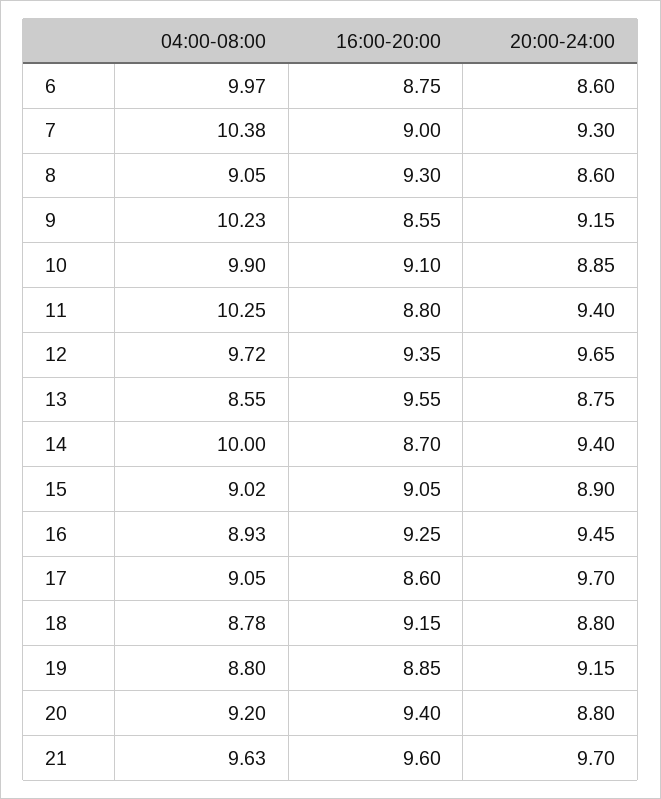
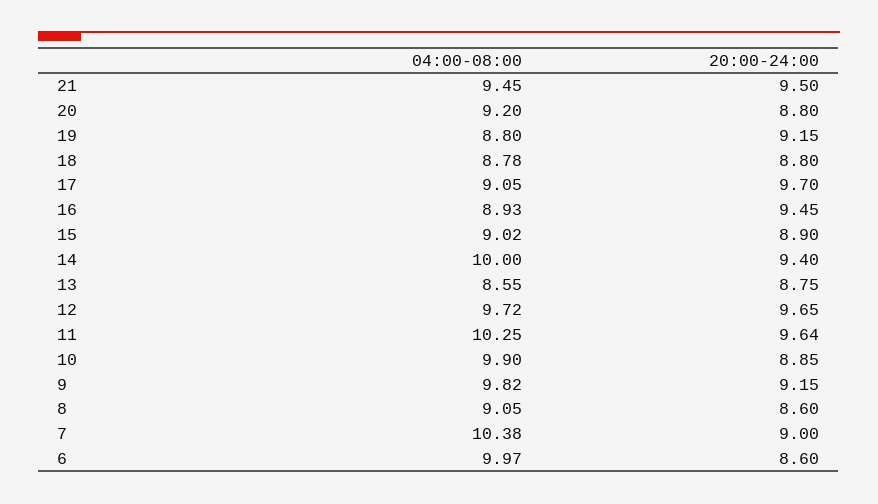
16:00-20:00, 6: 8.75 -> none
16:00-20:00, 7: 9 -> none
20:00-24:00, 7: 9.3 -> 9
16:00-20:00, 8: 9.3 -> none
04:00-08:00, 9: 10.23 -> 9.82
16:00-20:00, 9: 8.55 -> none
16:00-20:00, 10: 9.1 -> none
16:00-20:00, 11: 8.8 -> none
20:00-24:00, 11: 9.4 -> 9.64
16:00-20:00, 12: 9.35 -> none
16:00-20:00, 13: 9.55 -> none
16:00-20:00, 14: 8.7 -> none
16:00-20:00, 15: 9.05 -> none
16:00-20:00, 16: 9.25 -> none
16:00-20:00, 17: 8.6 -> none
16:00-20:00, 18: 9.15 -> none
16:00-20:00, 19: 8.85 -> none
16:00-20:00, 20: 9.4 -> none
04:00-08:00, 21: 9.63 -> 9.45
16:00-20:00, 21: 9.6 -> none
20:00-24:00, 21: 9.7 -> 9.5

